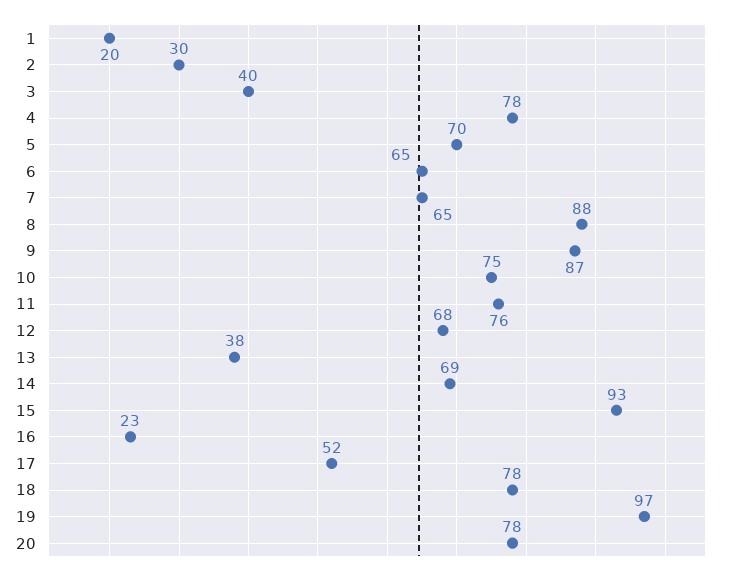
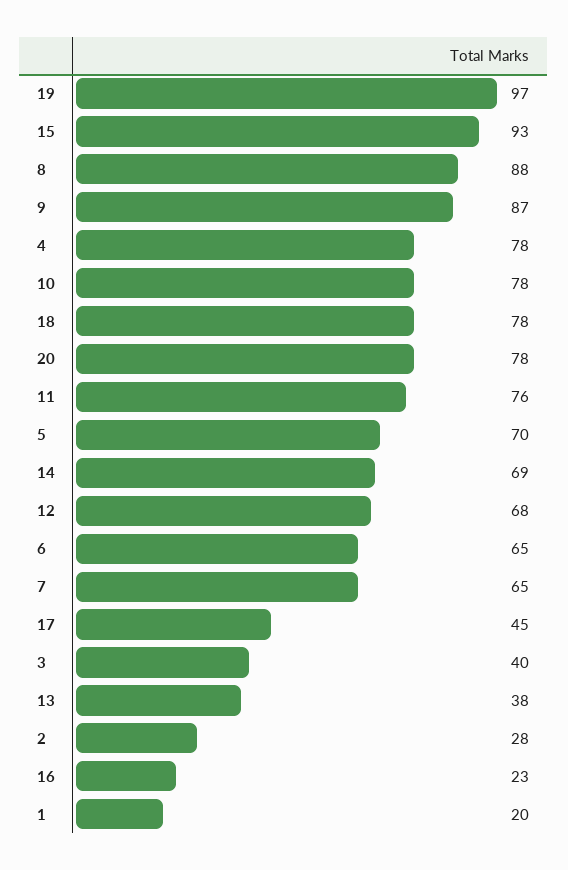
2: 30 -> 28
10: 75 -> 78
17: 52 -> 45

